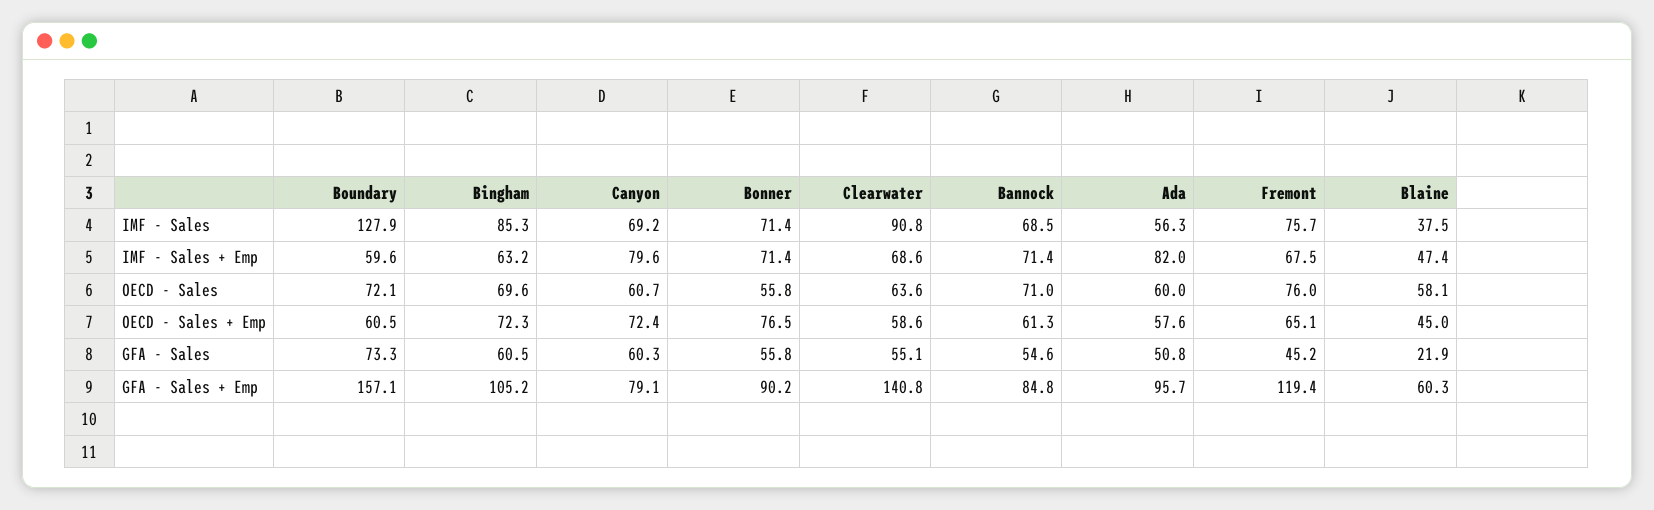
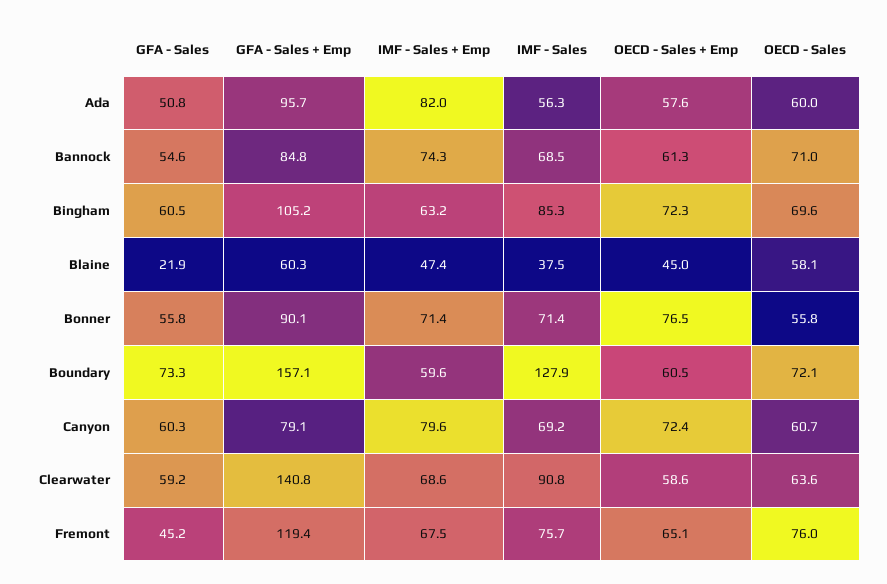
Bannock, IMF - Sales + Emp: 71.4 -> 74.3
Clearwater, GFA - Sales: 55.1 -> 59.2
Bonner, GFA - Sales + Emp: 90.2 -> 90.1

